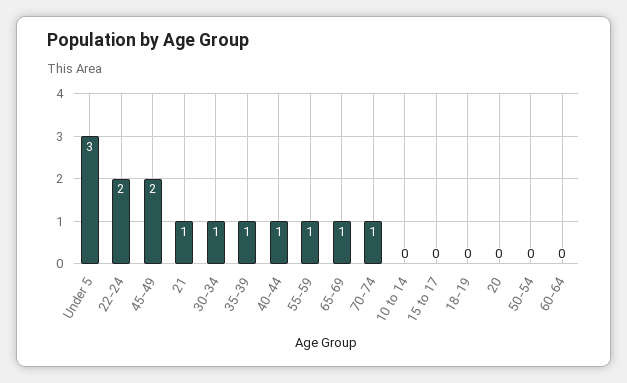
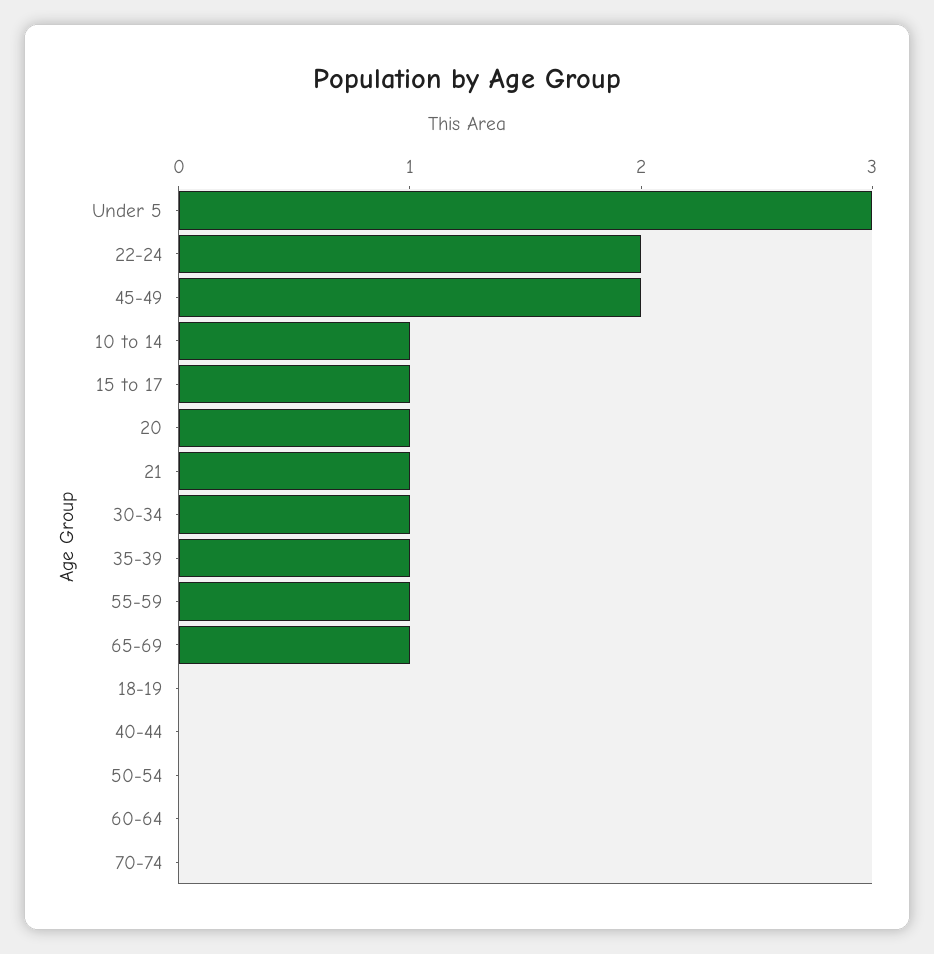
40-44: 1 -> 0
70-74: 1 -> 0
10 to 14: 0 -> 1
15 to 17: 0 -> 1
20: 0 -> 1

